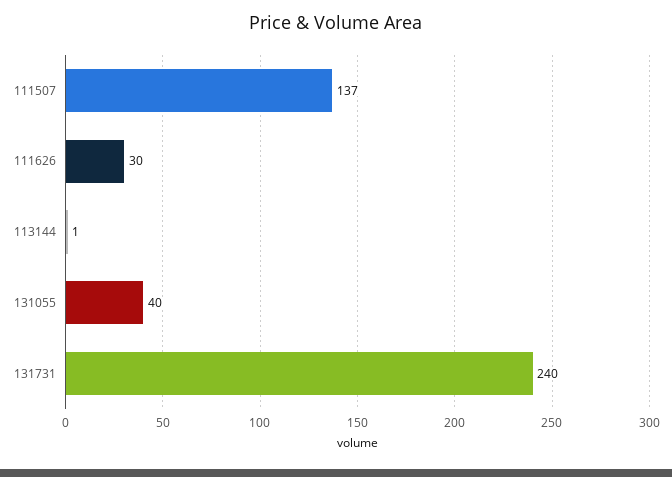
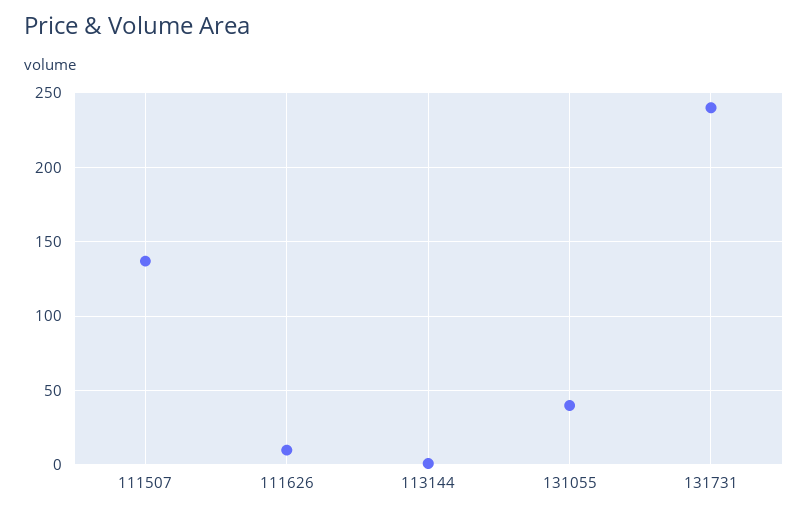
111626: 30 -> 10

